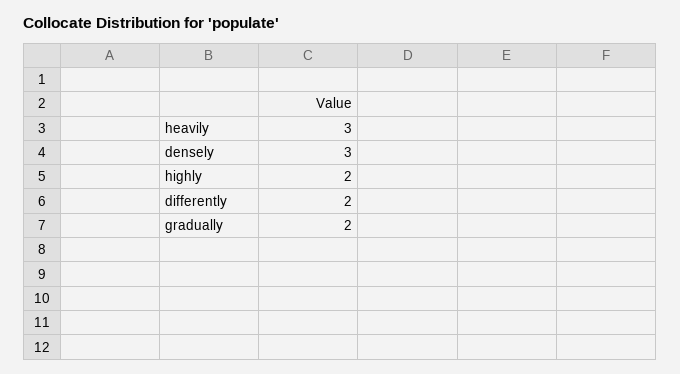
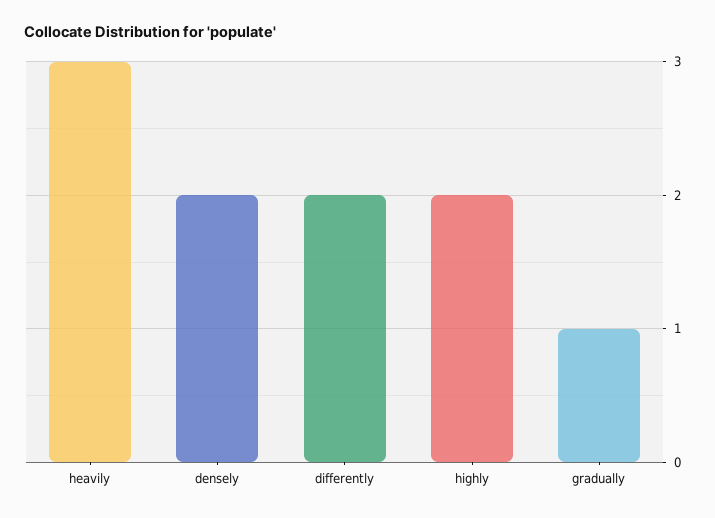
densely: 3 -> 2
gradually: 2 -> 1

